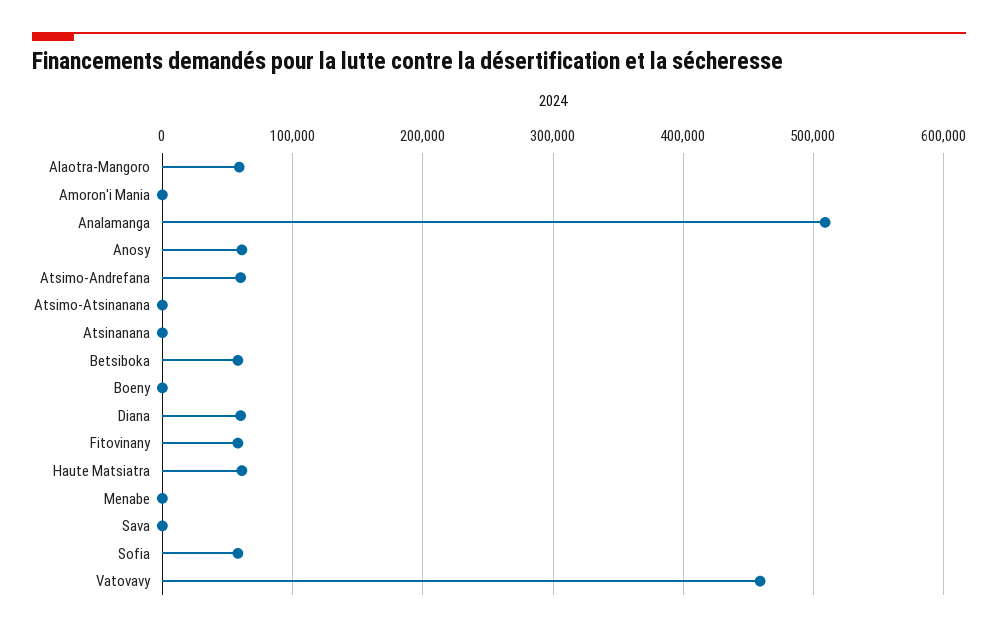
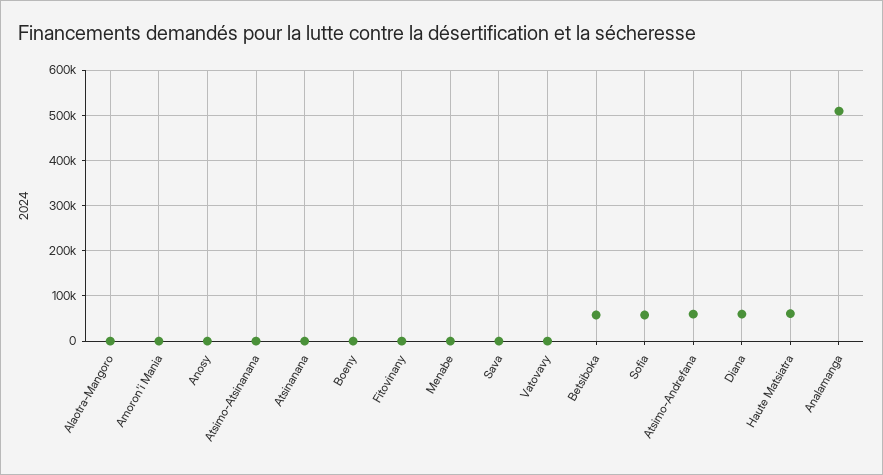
Alaotra-Mangoro: 60000 -> 0
Anosy: 60000 -> 0
Fitovinany: 60000 -> 0
Vatovavy: 460000 -> 0

